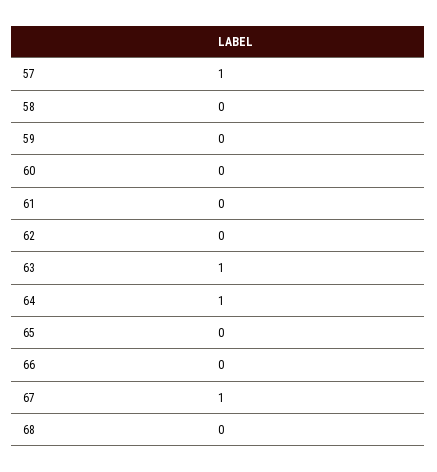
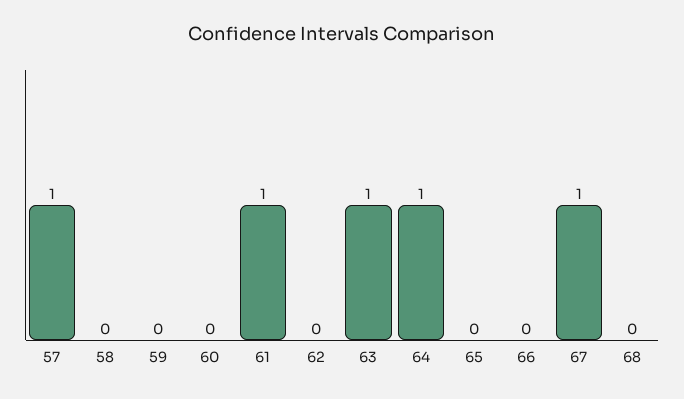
61: 0 -> 1

